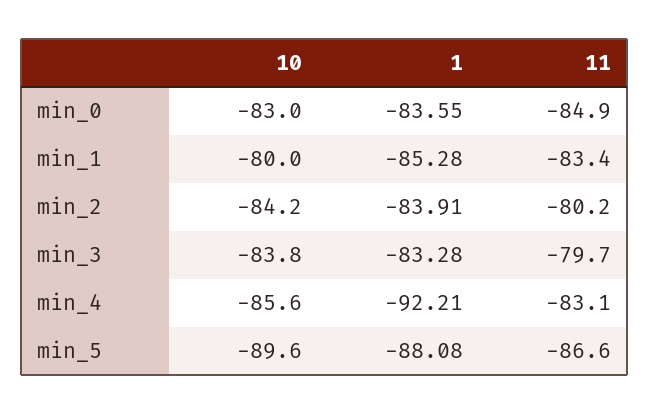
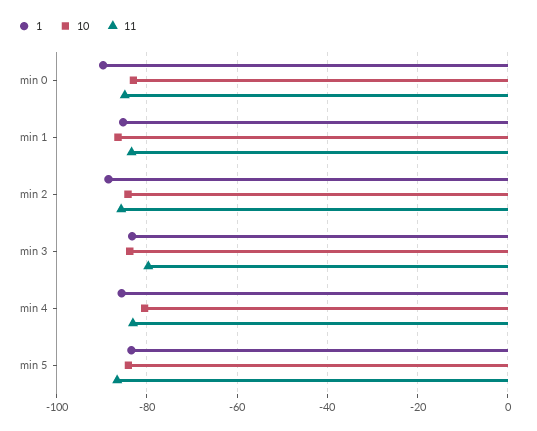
1, min_0: -83.55 -> -90
10, min_1: -80 -> -86
1, min_2: -83.91 -> -88
11, min_2: -80.2 -> -86
10, min_4: -85.6 -> -80
1, min_4: -92.21 -> -86
10, min_5: -89.6 -> -84
1, min_5: -88.08 -> -84

